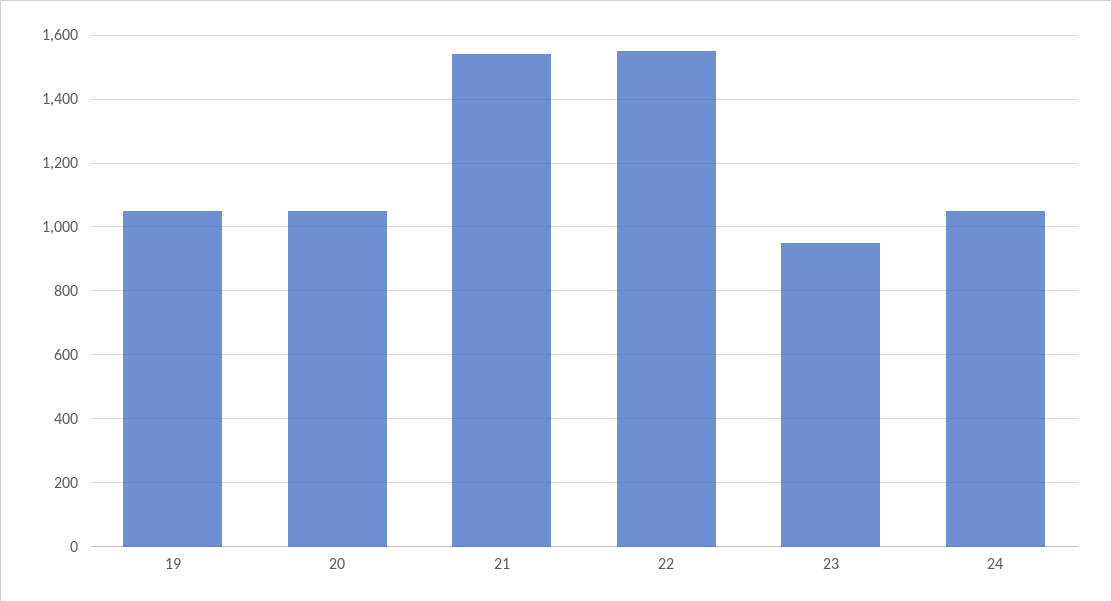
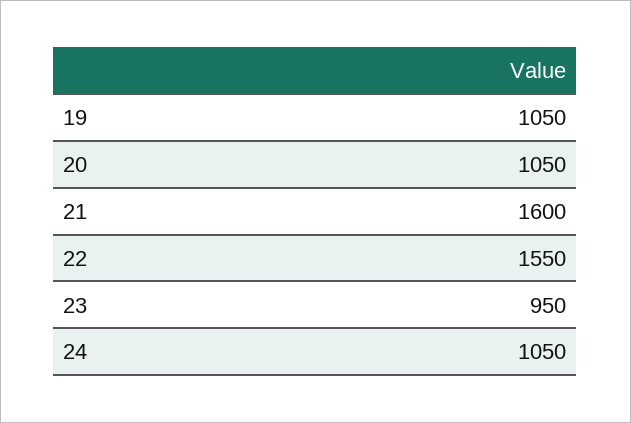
21: 1540 -> 1600

